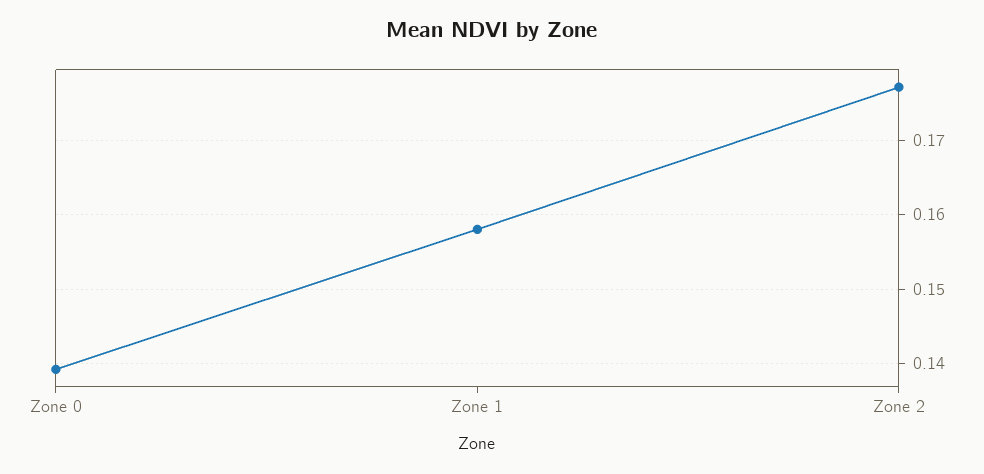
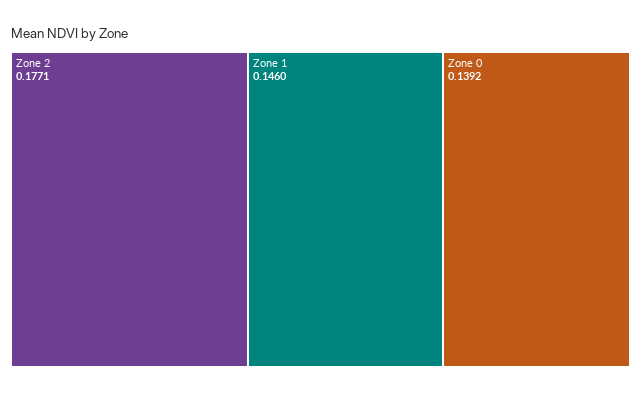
Zone 1: 0.158 -> 0.146

